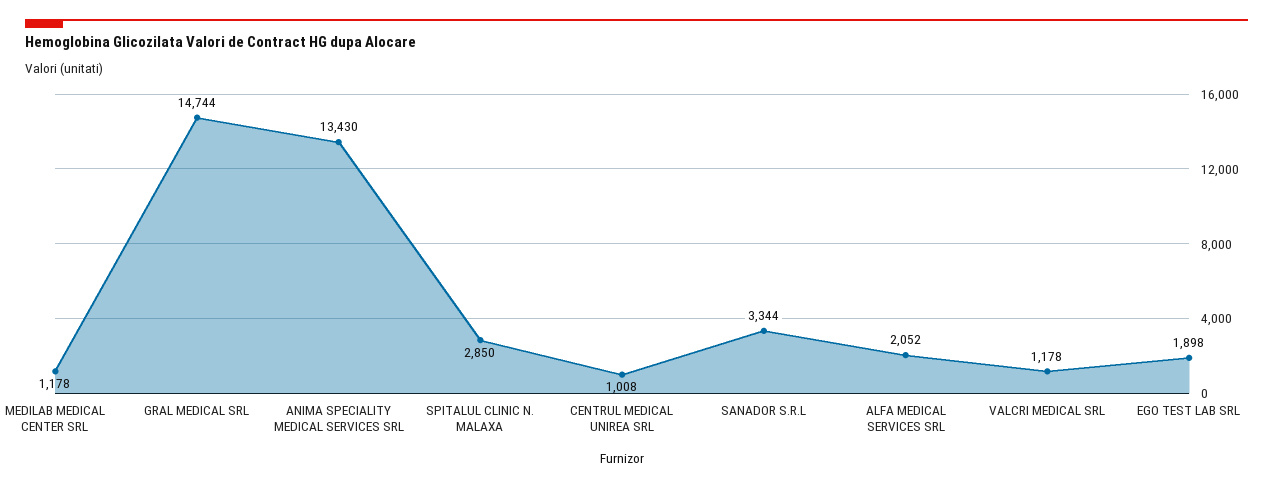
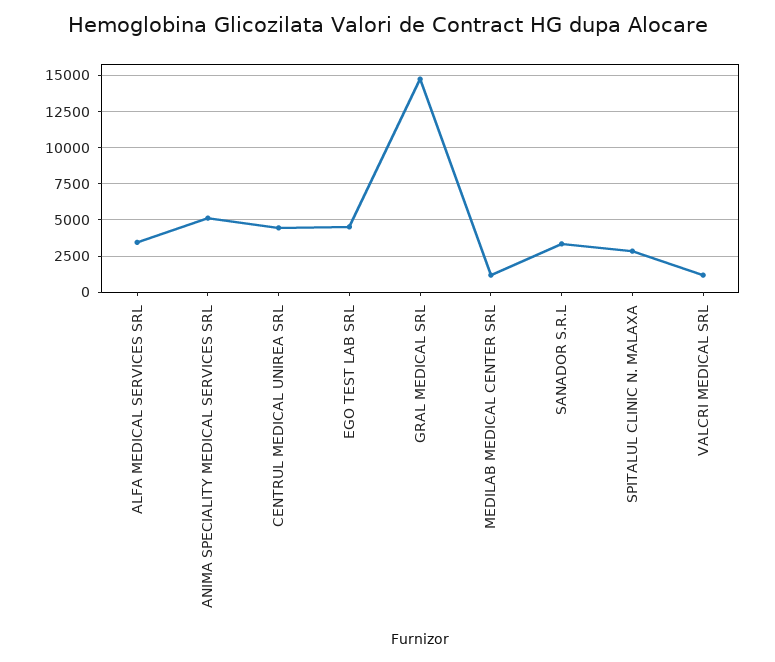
ANIMA SPECIALITY MEDICAL SERVICES SRL: 13430 -> 5000
CENTRUL MEDICAL UNIREA SRL: 1008 -> 4500
ALFA MEDICAL SERVICES SRL: 2052 -> 3500
EGO TEST LAB SRL: 1898 -> 4500

